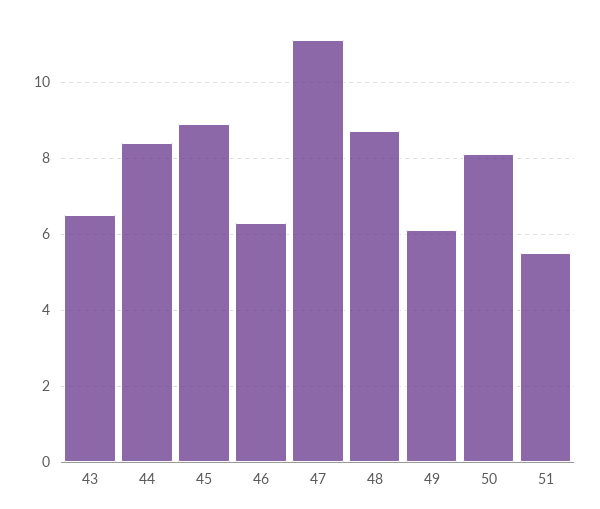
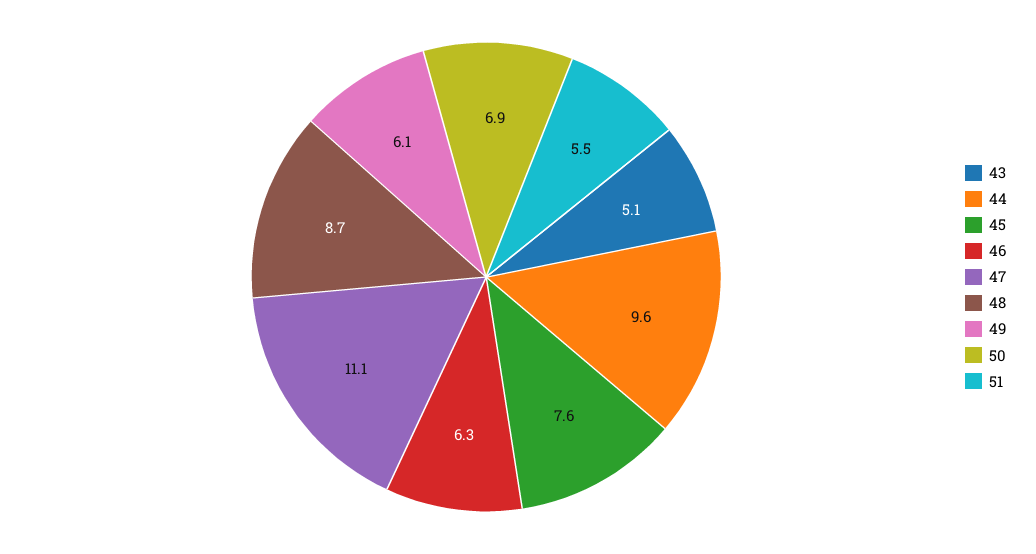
43: 6.5 -> 5.1
44: 8.5 -> 9.6
45: 9 -> 7.6
50: 8 -> 6.9

